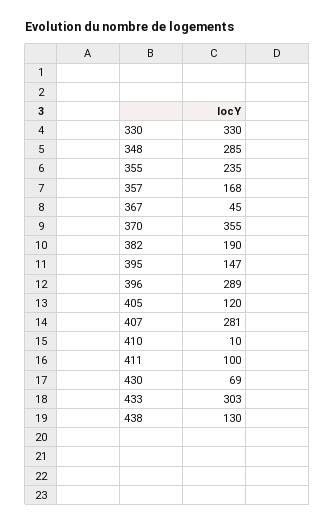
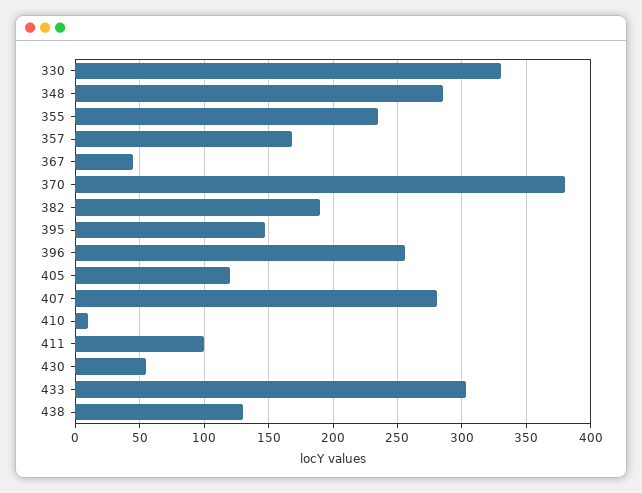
370: 355 -> 380
396: 289 -> 255
430: 69 -> 55

